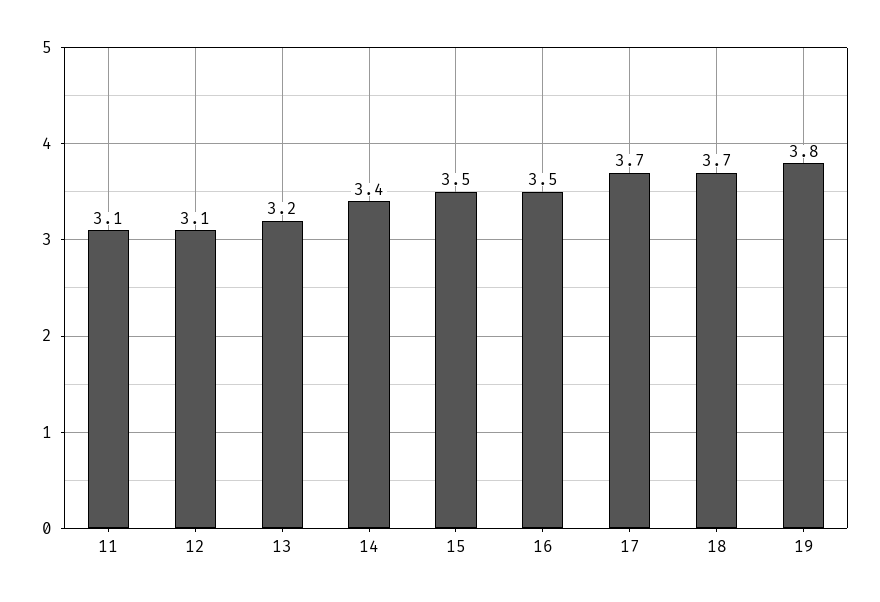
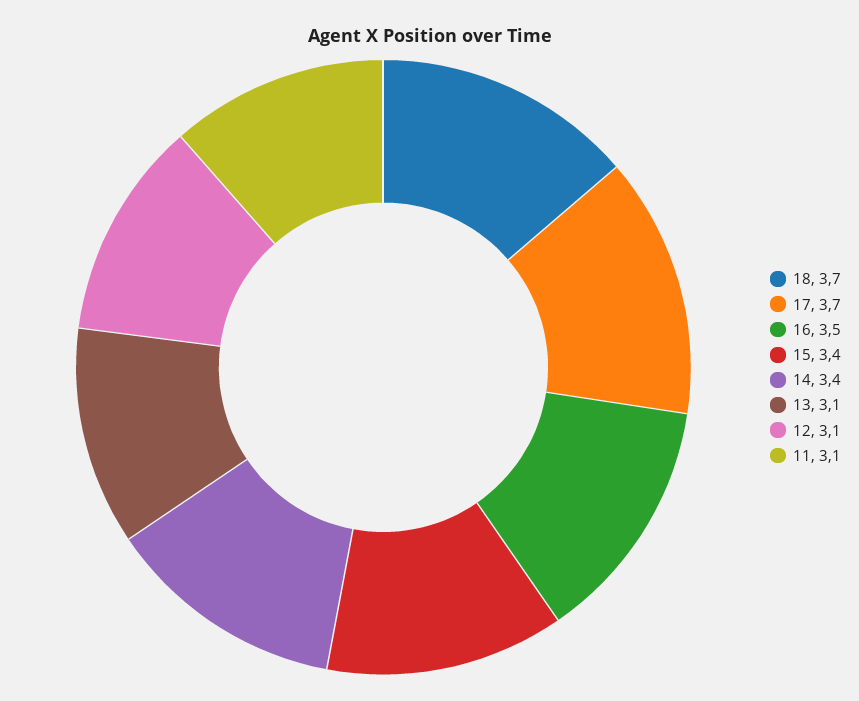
13: 3.2 -> 3.1
15: 3.5 -> 3.4
19: 3.8 -> none

